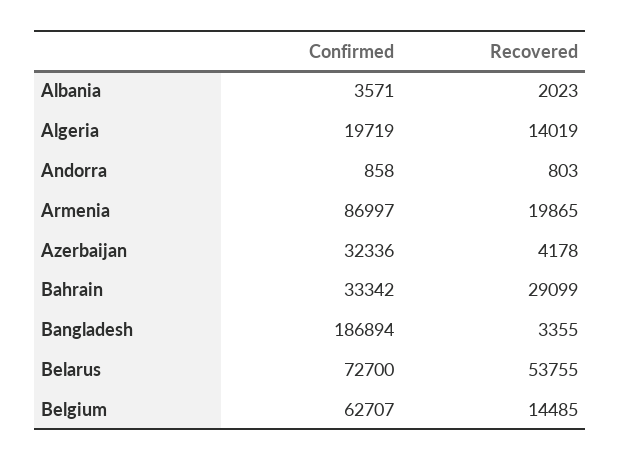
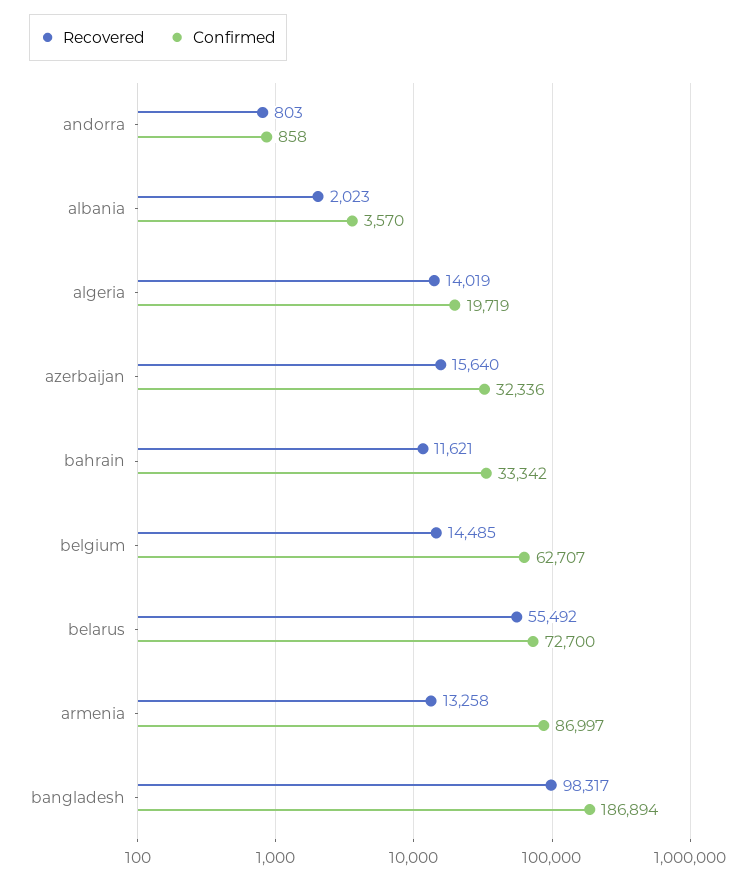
Confirmed, Albania: 3571 -> 3570
Recovered, Armenia: 19865 -> 13258
Recovered, Azerbaijan: 4178 -> 15640
Recovered, Bahrain: 29099 -> 11621
Recovered, Bangladesh: 3355 -> 98317
Recovered, Belarus: 53755 -> 55492

